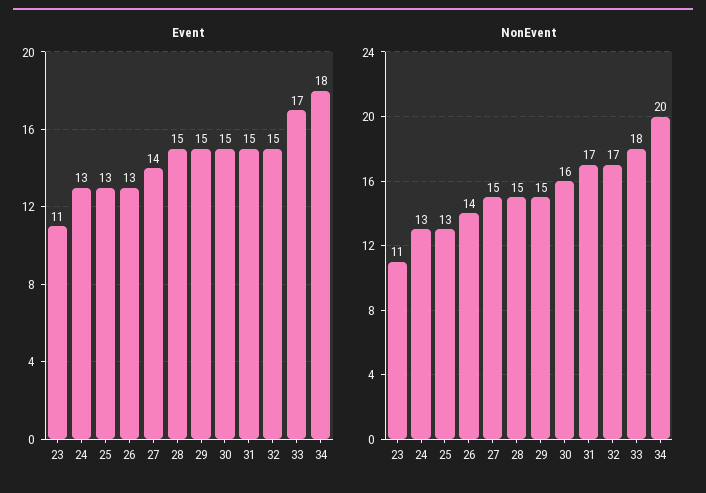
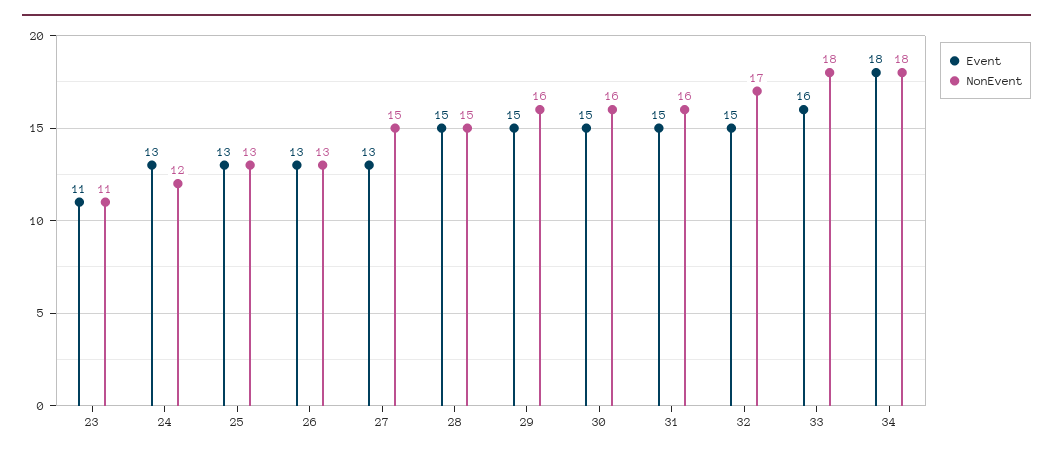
Event, 27: 14 -> 13
Event, 33: 17 -> 16
NonEvent, 24: 13 -> 12
NonEvent, 26: 14 -> 13
NonEvent, 29: 15 -> 16
NonEvent, 31: 17 -> 16
NonEvent, 34: 20 -> 18

